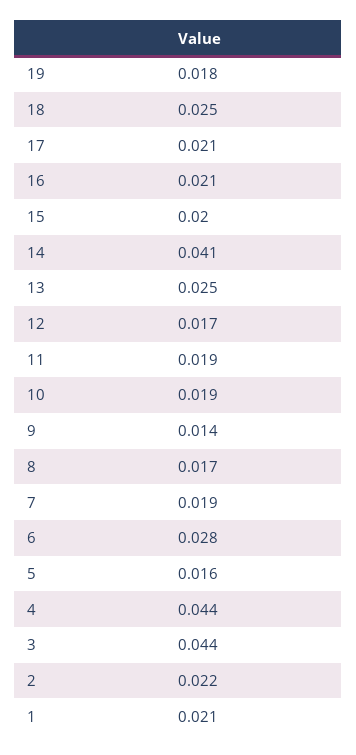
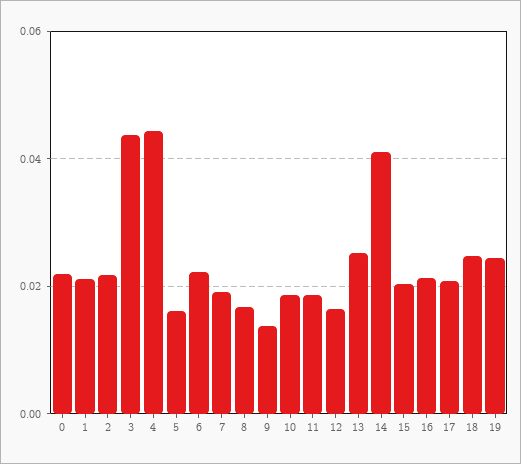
19: 0.018 -> 0.024
6: 0.028 -> 0.022
0: none -> 0.022

